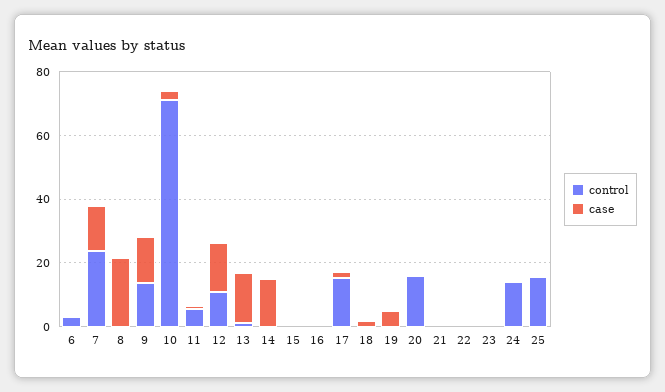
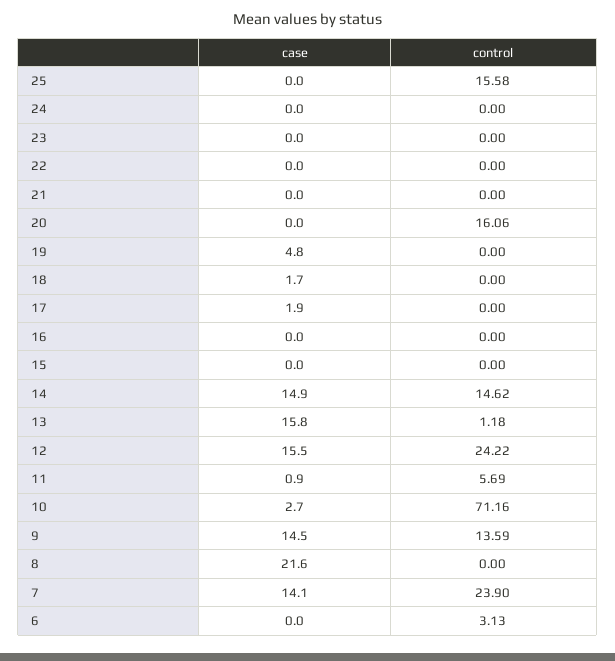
control, 12: 10 -> 24.22
control, 14: 0 -> 14.62
control, 17: 15 -> 0
control, 24: 15 -> 0

